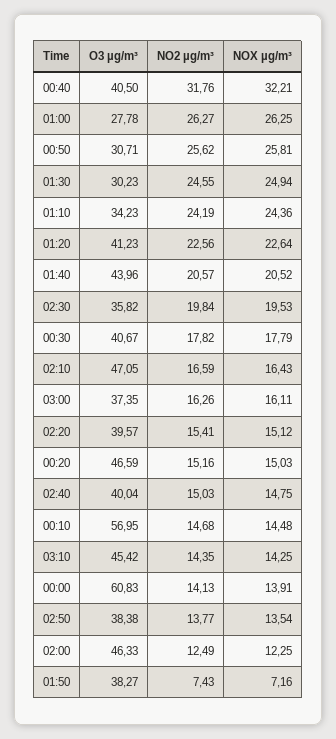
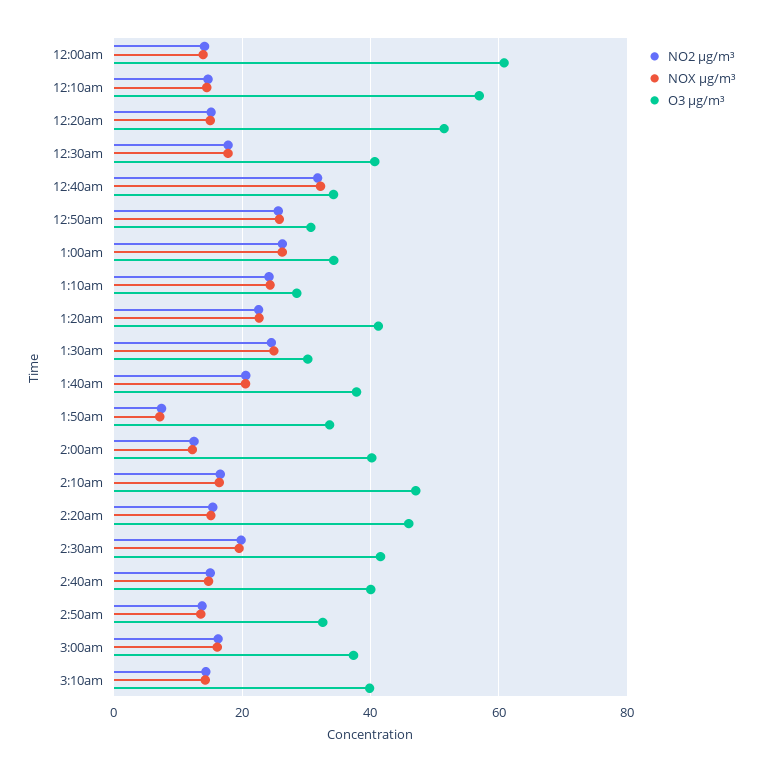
O3 µg/m³, 00:40: 40.5 -> 34
O3 µg/m³, 01:00: 27.78 -> 34
O3 µg/m³, 01:10: 34.23 -> 28
O3 µg/m³, 01:40: 43.96 -> 38
O3 µg/m³, 02:30: 35.82 -> 42
O3 µg/m³, 02:20: 39.57 -> 46
O3 µg/m³, 00:20: 46.59 -> 52
O3 µg/m³, 03:10: 45.42 -> 40
O3 µg/m³, 02:50: 38.38 -> 32
O3 µg/m³, 02:00: 46.33 -> 40
O3 µg/m³, 01:50: 38.27 -> 34

